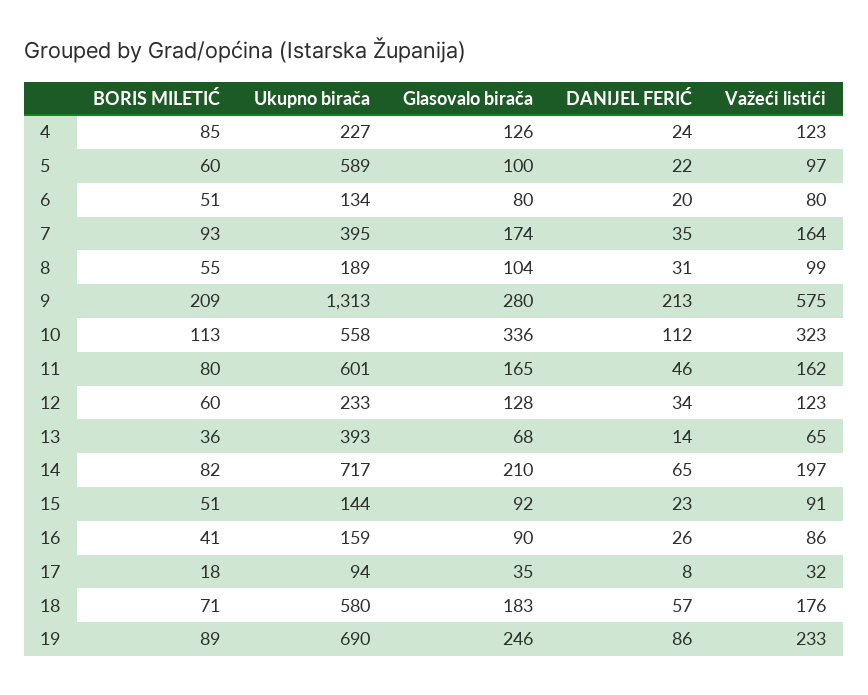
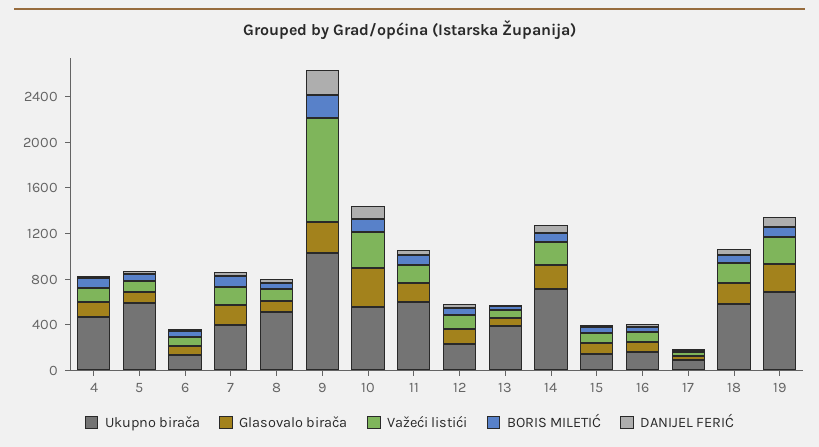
Ukupno birača, 4: 227 -> 500
Ukupno birača, 8: 189 -> 500
Ukupno birača, 9: 1313 -> 1000
Važeći listići, 9: 575 -> 900

